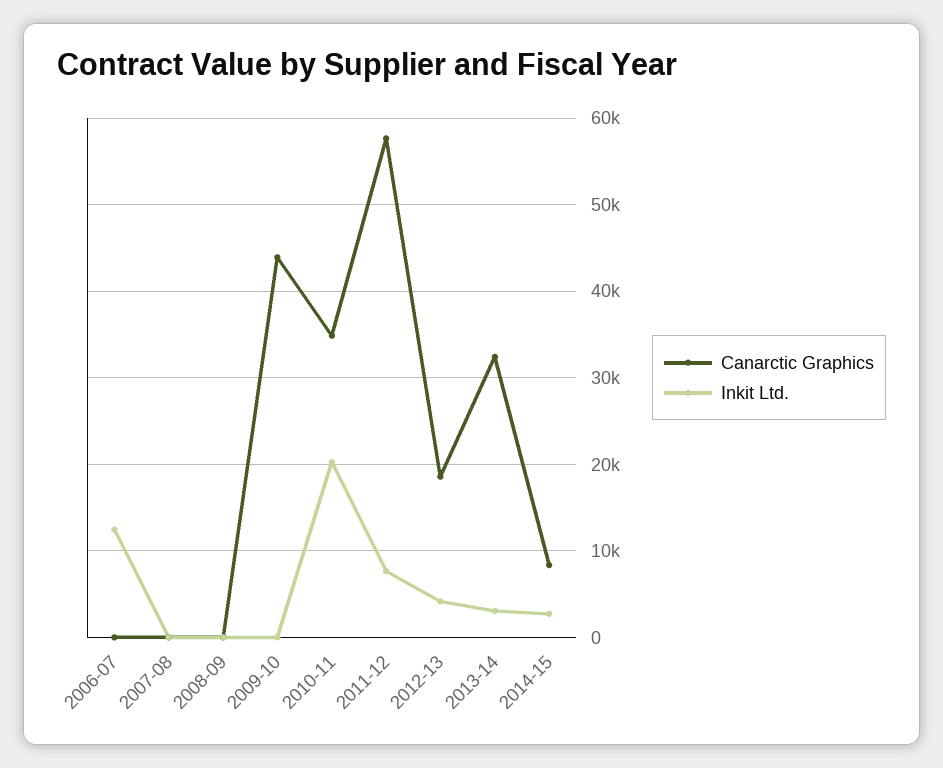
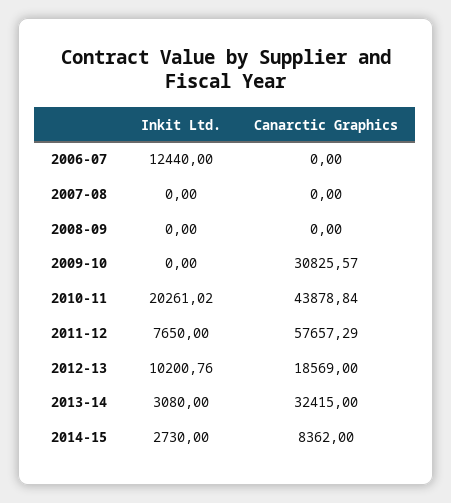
Canarctic Graphics, 2009-10: 44000 -> 30825.57
Canarctic Graphics, 2010-11: 35000 -> 43878.84
Inkit Ltd., 2012-13: 4000 -> 10200.76

